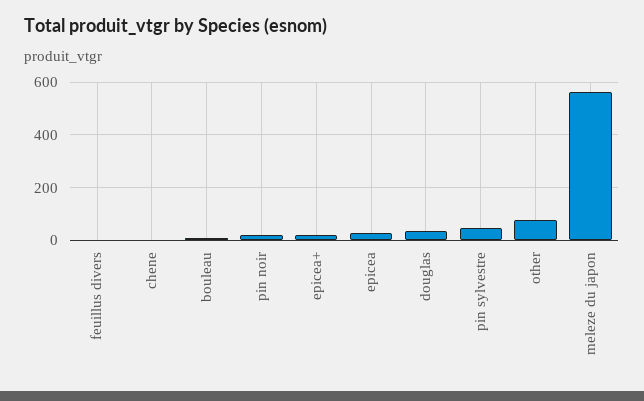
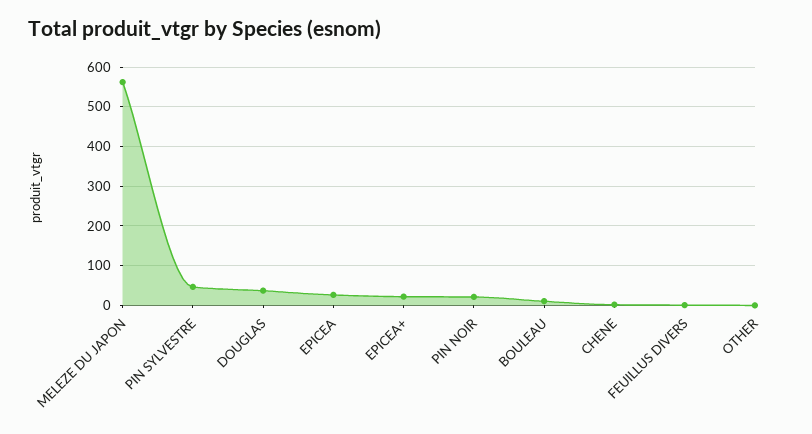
other: 75 -> 0

